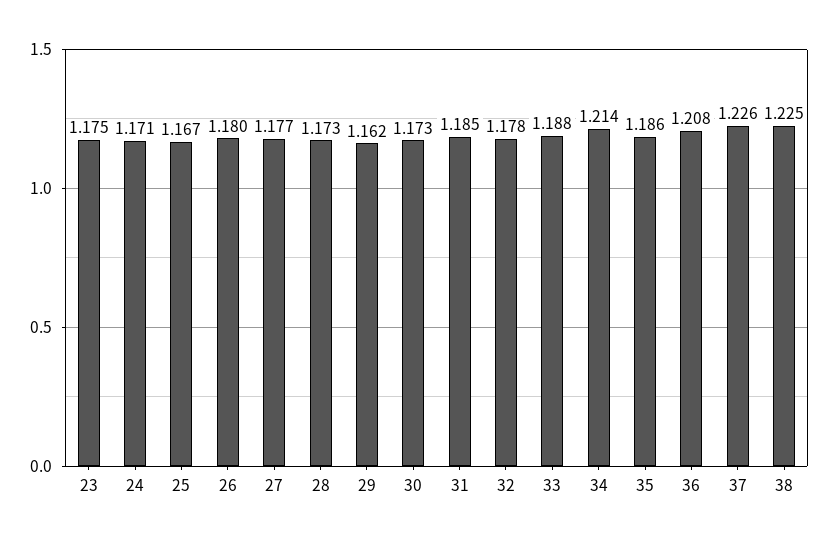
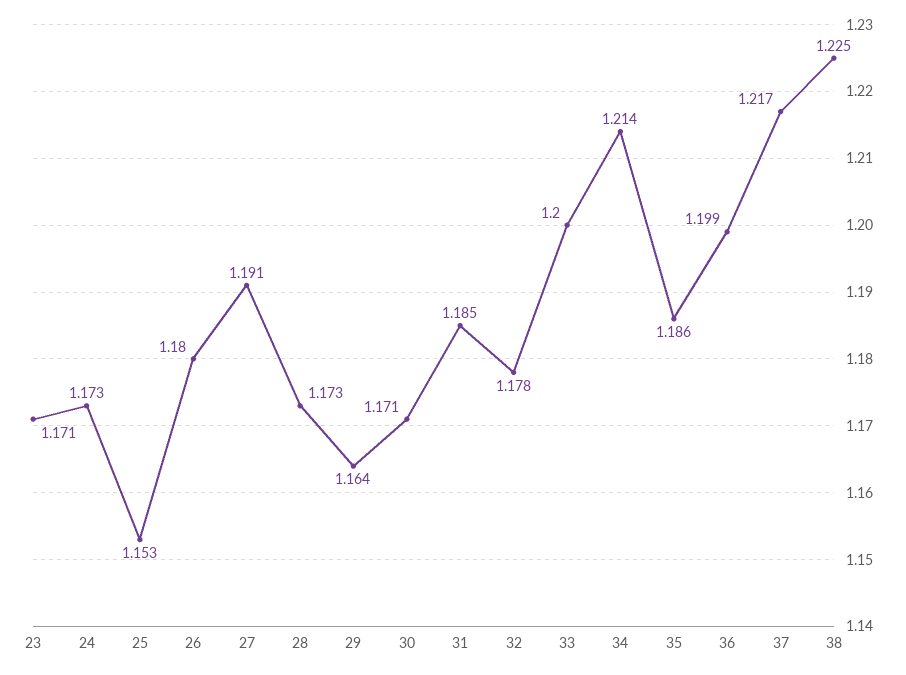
23: 1.175 -> 1.171
24: 1.171 -> 1.173
25: 1.167 -> 1.153
27: 1.177 -> 1.191
29: 1.162 -> 1.164
30: 1.173 -> 1.171
33: 1.188 -> 1.2
36: 1.208 -> 1.199
37: 1.226 -> 1.217

